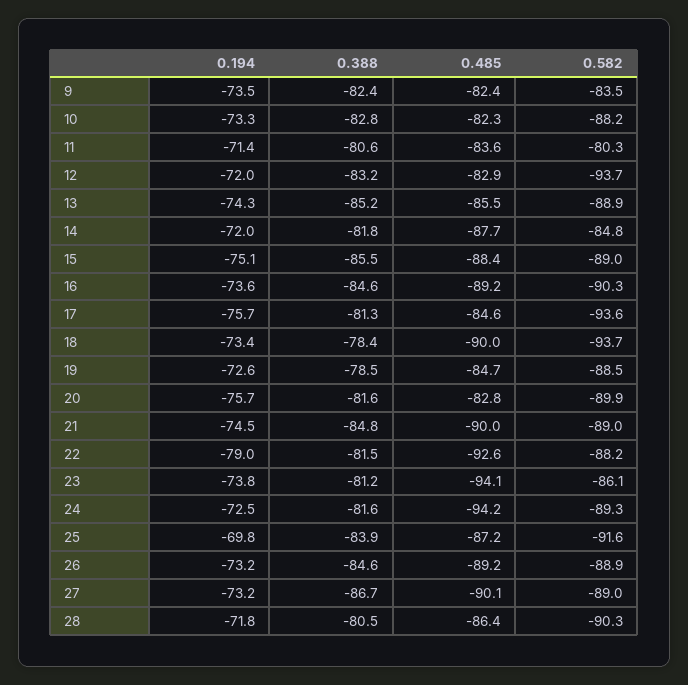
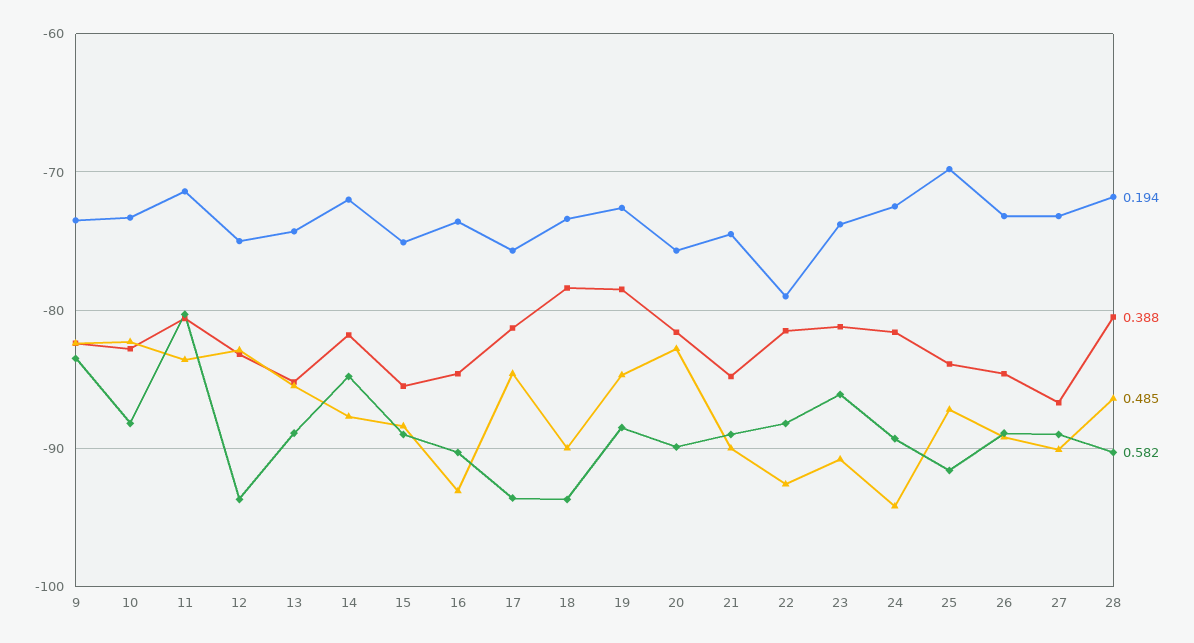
0.194, 12: -72 -> -75
0.485, 16: -89.2 -> -93
0.485, 23: -94.1 -> -91

